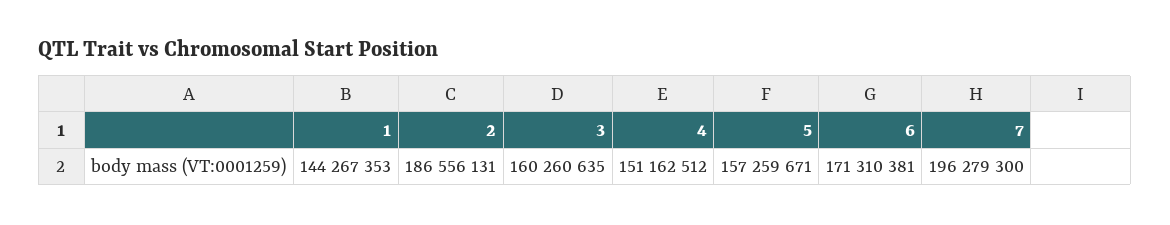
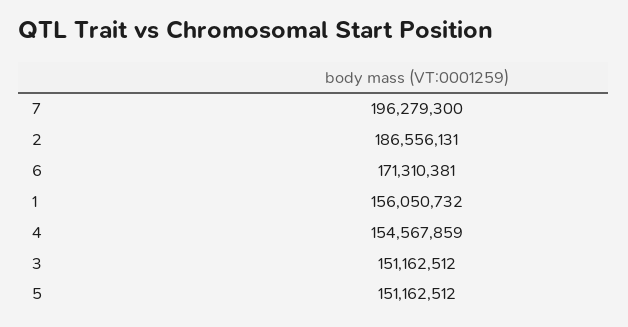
1: 144267353 -> 156050732
3: 160260635 -> 151162512
4: 151162512 -> 154567859
5: 157259671 -> 151162512

